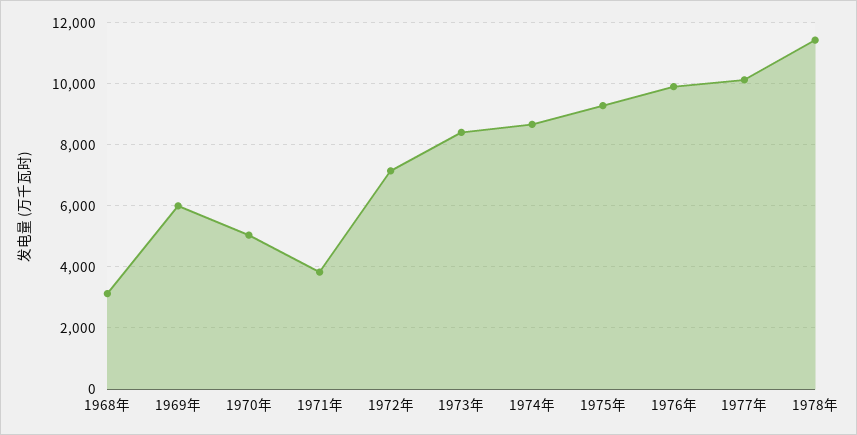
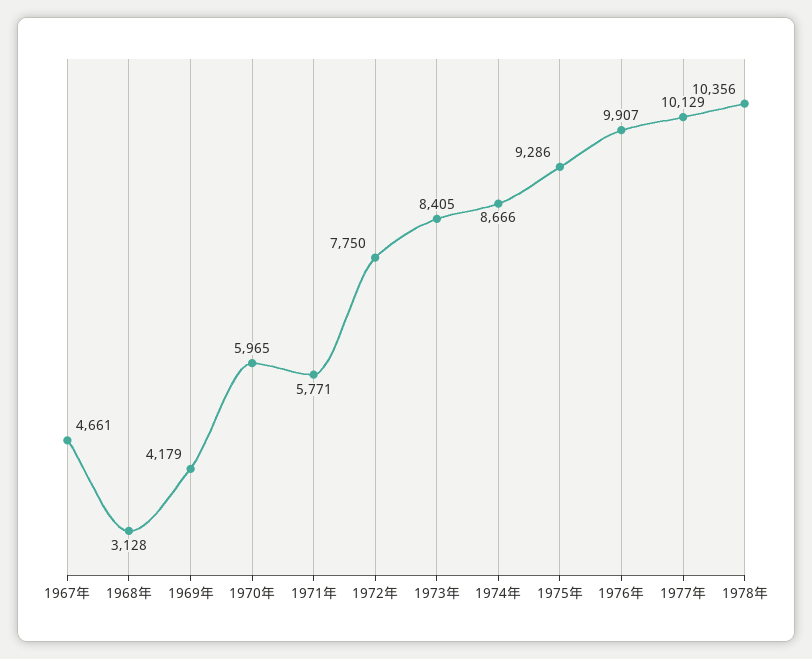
1969年: 6000 -> 4179
1970年: 5000 -> 5965
1971年: 3800 -> 5771
1972年: 7200 -> 7750
1978年: 11400 -> 10356
1967年: none -> 4661

